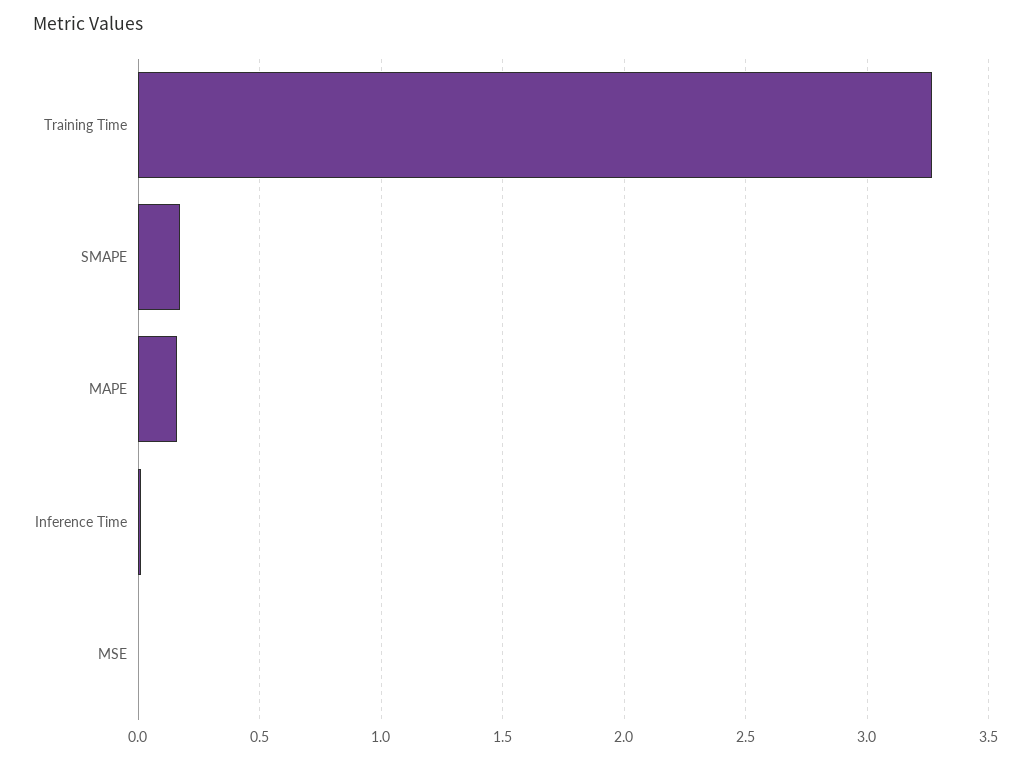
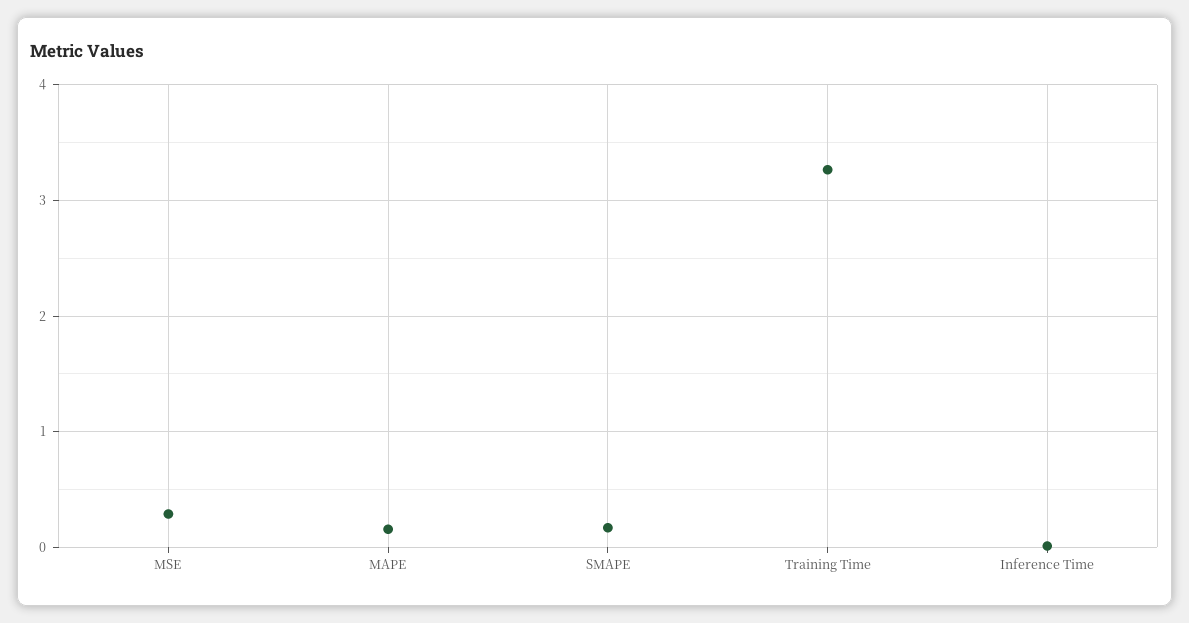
MSE: 0 -> 0.3

